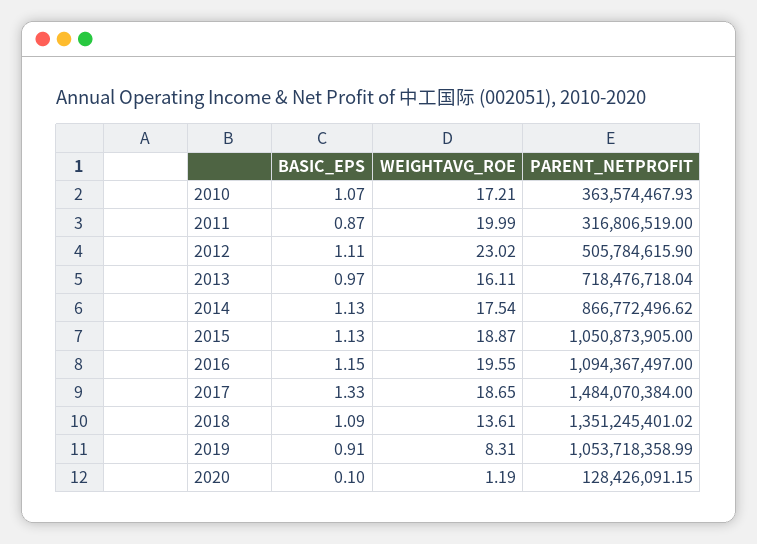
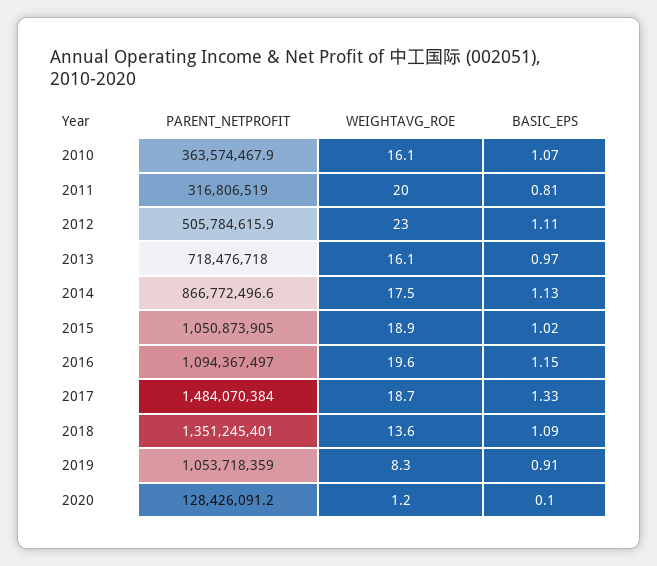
WEIGHTAVG_ROE, 2010: 17.21 -> 16.1
BASIC_EPS, 2011: 0.87 -> 0.81
BASIC_EPS, 2015: 1.13 -> 1.02

